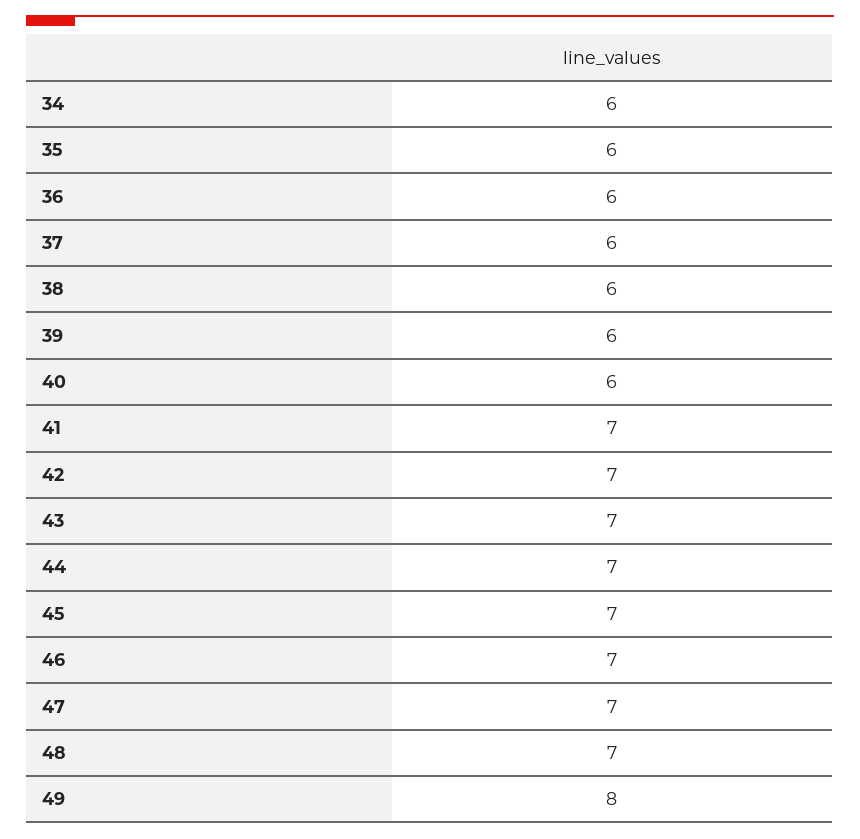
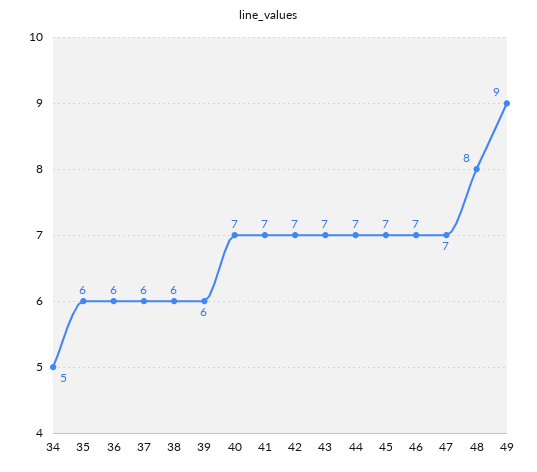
34: 6 -> 5
40: 6 -> 7
48: 7 -> 8
49: 8 -> 9

